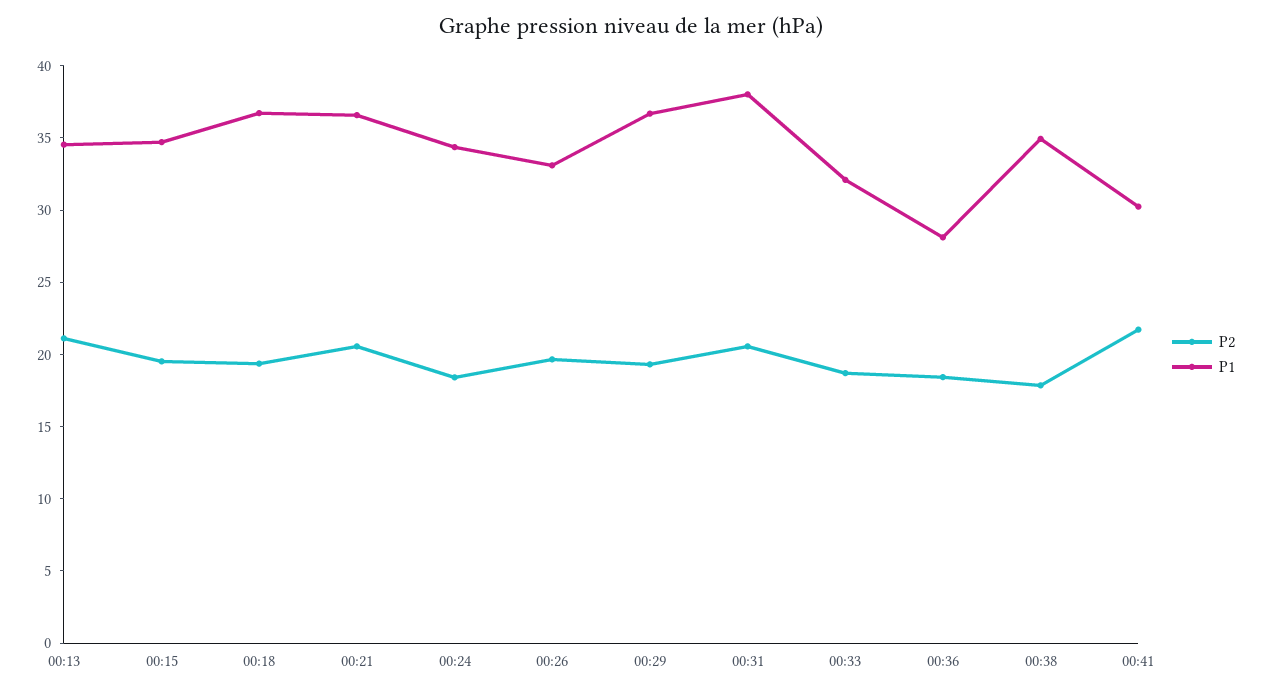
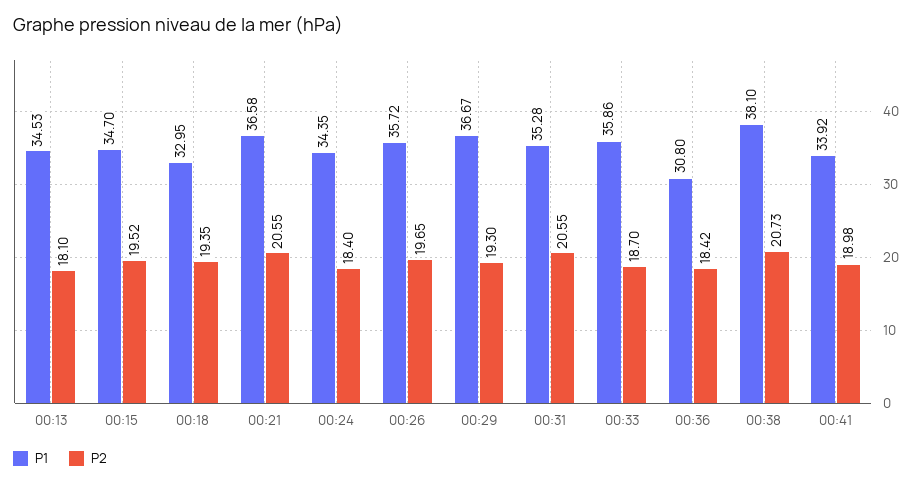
P2, 00:13: 21 -> 18.1
P1, 00:18: 37 -> 32.95
P1, 00:26: 33 -> 35.72
P1, 00:31: 38 -> 35.28
P1, 00:33: 32 -> 35.86
P1, 00:36: 28 -> 30.8
P2, 00:38: 18 -> 20.73
P1, 00:38: 35 -> 38.1
P2, 00:41: 22 -> 18.98
P1, 00:41: 30 -> 33.92

